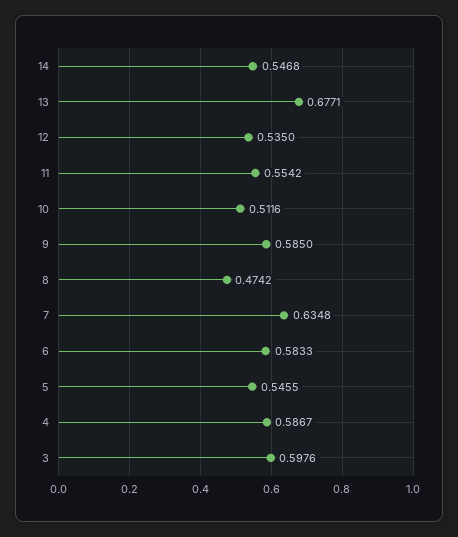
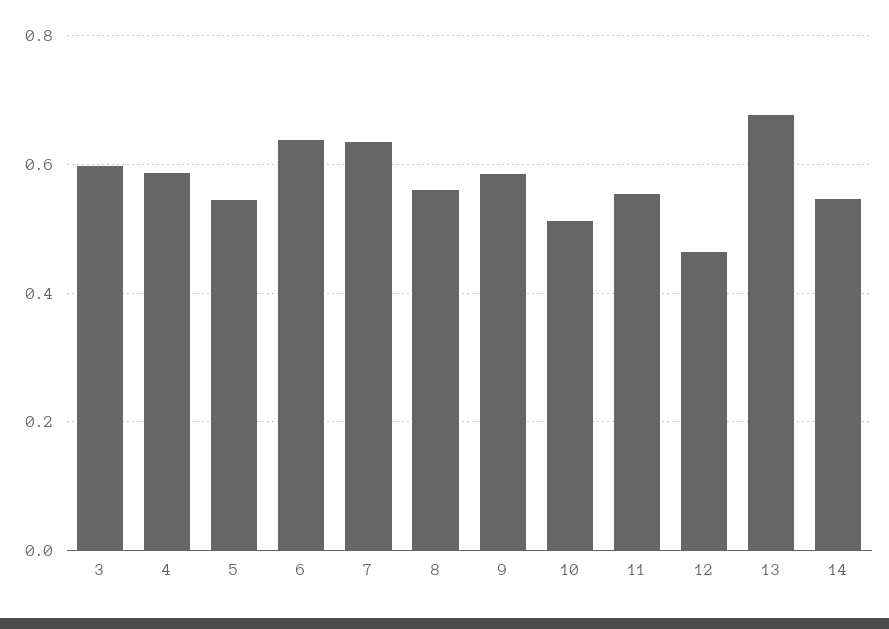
12: 0.535 -> 0.46
8: 0.4742 -> 0.56
6: 0.5833 -> 0.64

